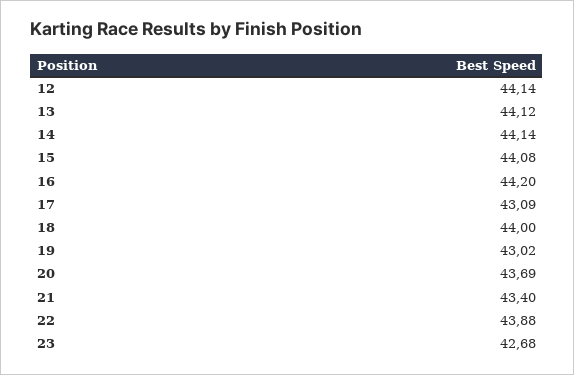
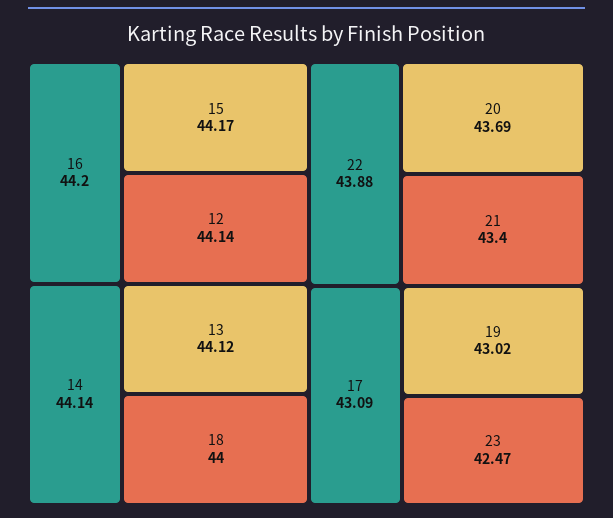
15: 44.08 -> 44.17
23: 42.68 -> 42.47

